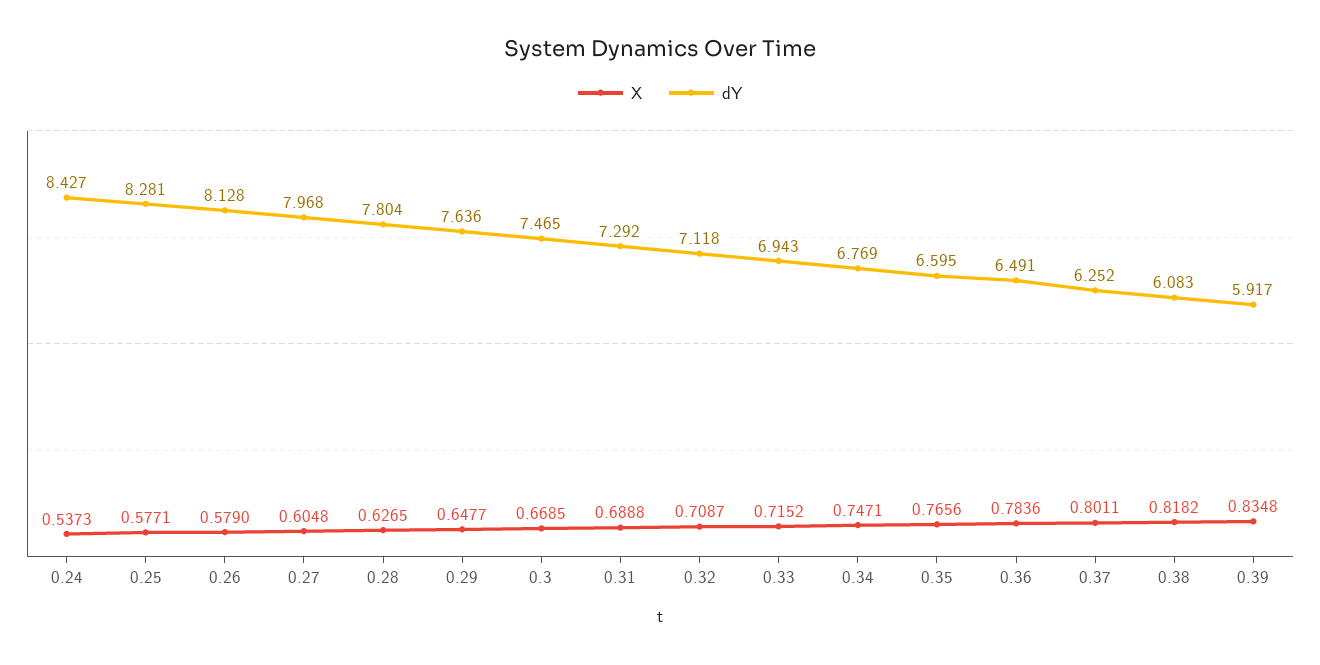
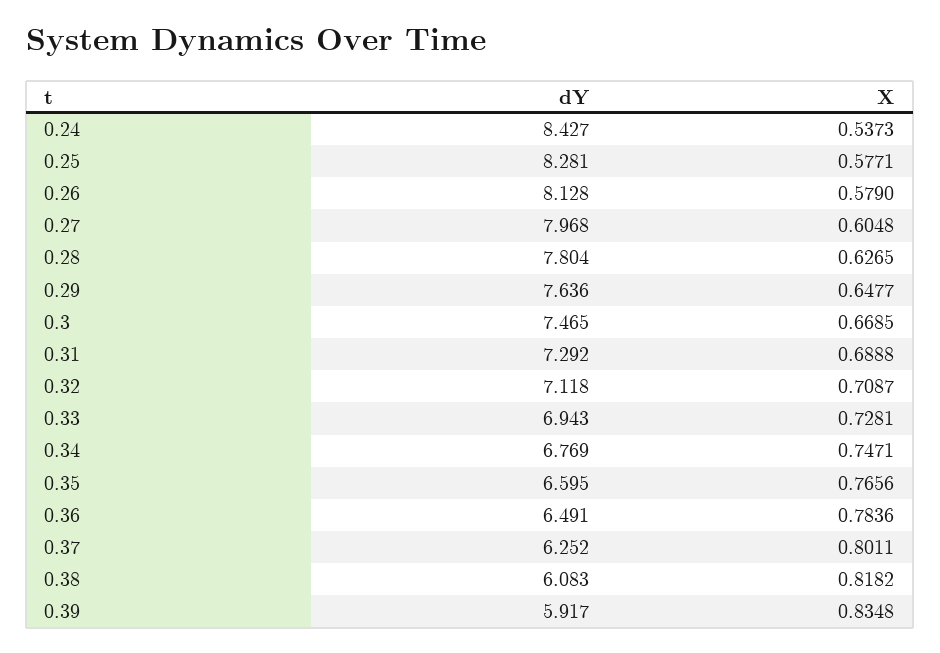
X, 0.33: 0.7152 -> 0.7281

